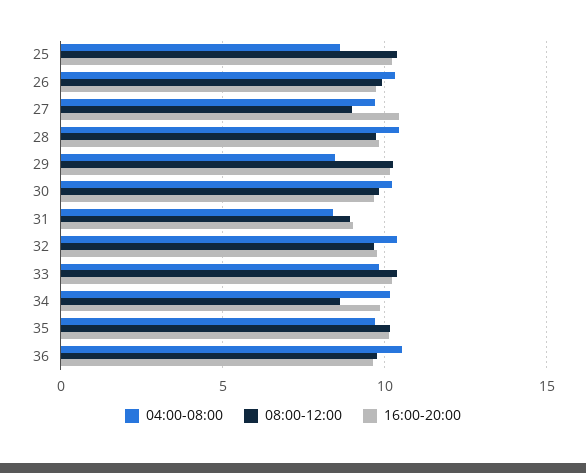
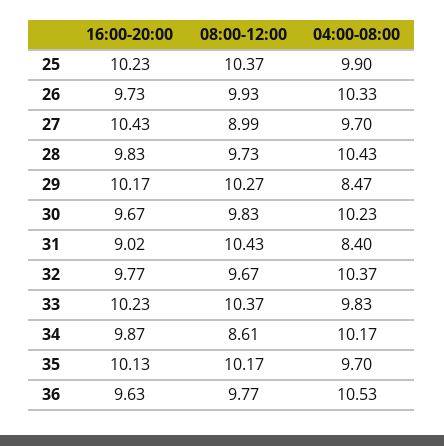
04:00-08:00, 25: 8.5 -> 9.9
08:00-12:00, 31: 9 -> 10.43

